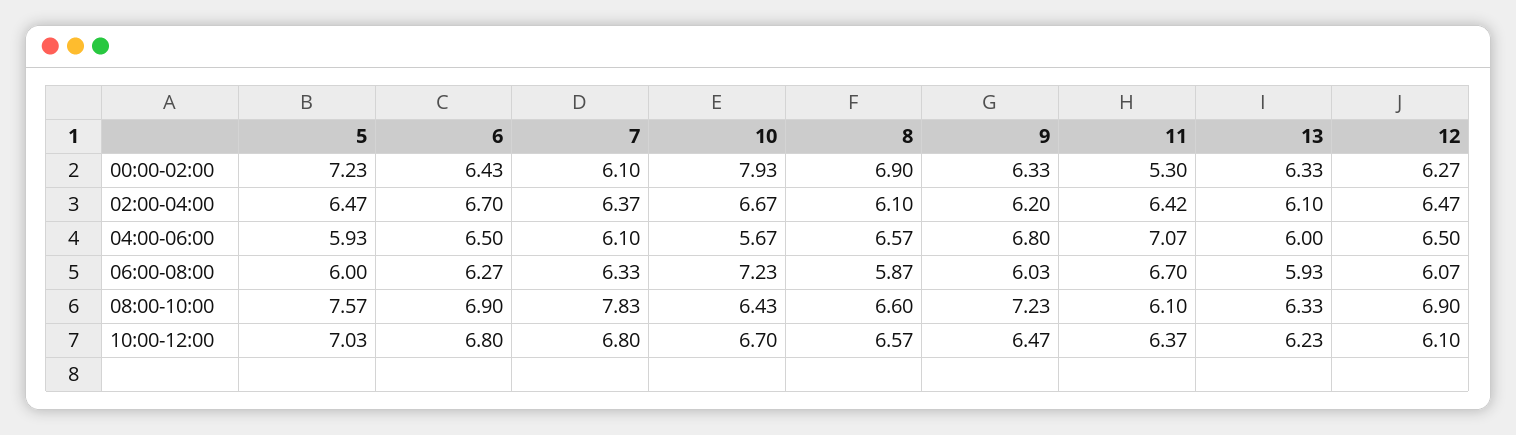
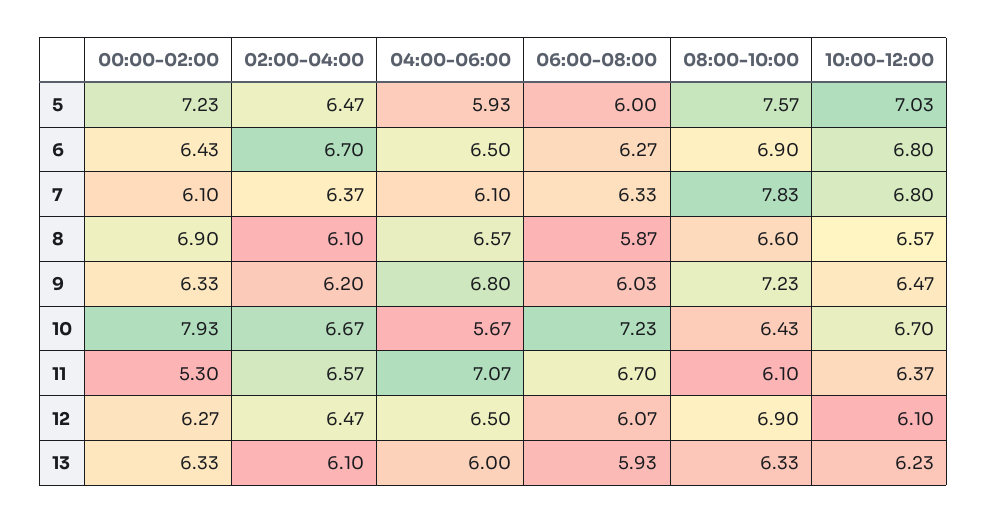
11, 02:00-04:00: 6.42 -> 6.57

